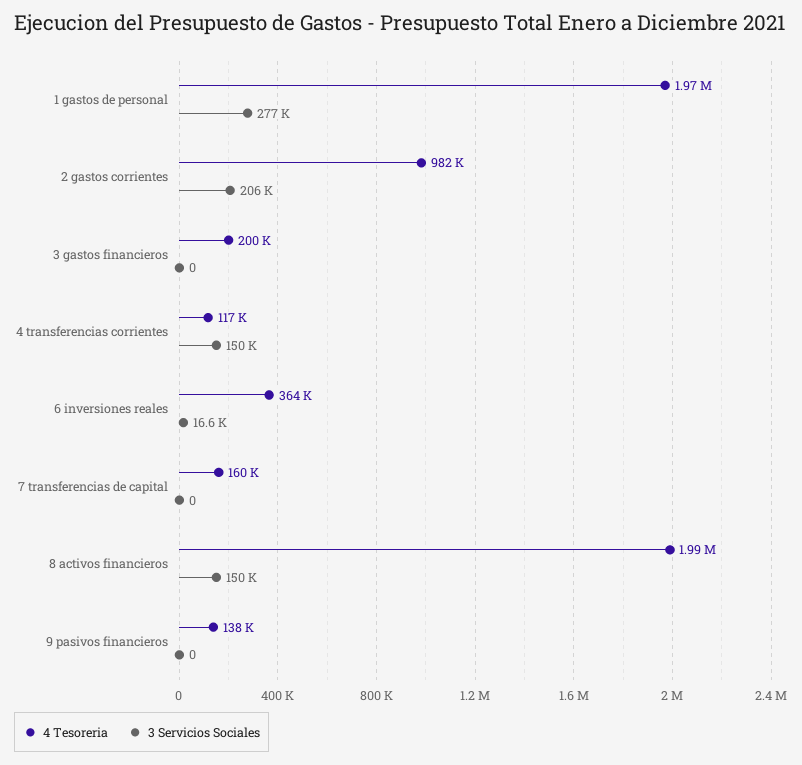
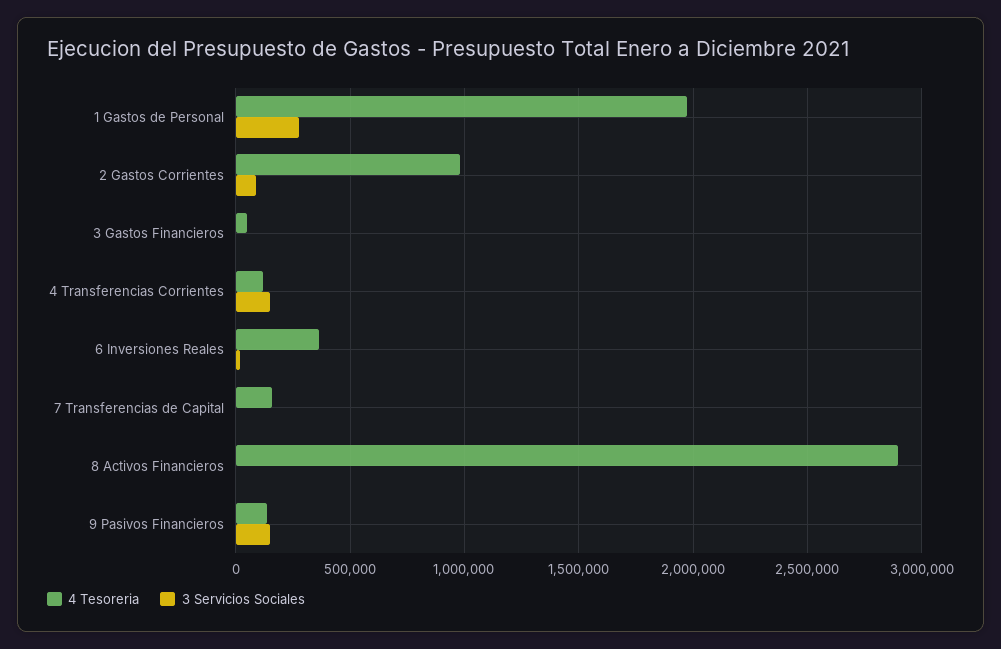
3 Servicios Sociales, 2 gastos corrientes: 206000 -> 100000
4 Tesoreria, 3 gastos financieros: 200000 -> 50000
4 Tesoreria, 8 activos financieros: 1990000 -> 2900000
3 Servicios Sociales, 8 activos financieros: 150000 -> 0
3 Servicios Sociales, 9 pasivos financieros: 0 -> 150000

